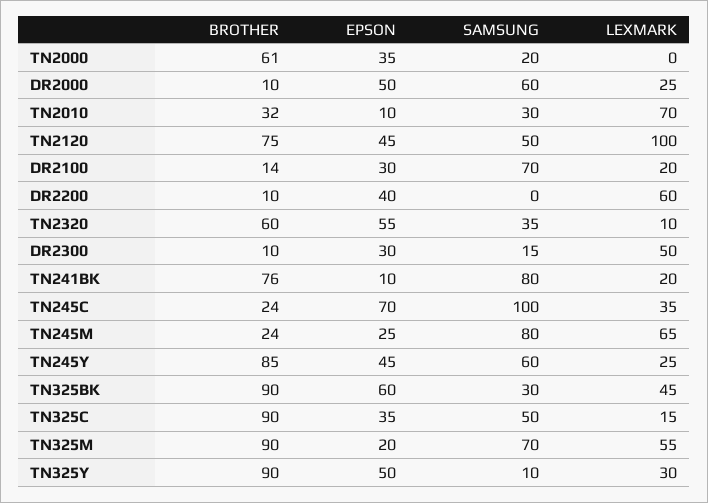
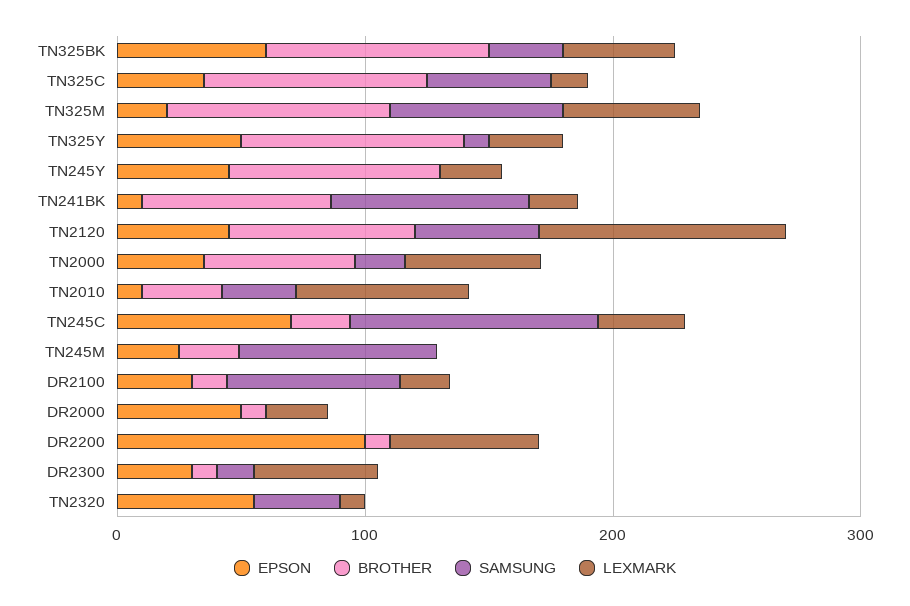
LEXMARK, TN2000: 0 -> 60
SAMSUNG, DR2000: 60 -> 0
EPSON, DR2200: 40 -> 100
BROTHER, TN2320: 60 -> 0
LEXMARK, TN245M: 65 -> 0
SAMSUNG, TN245Y: 60 -> 0

